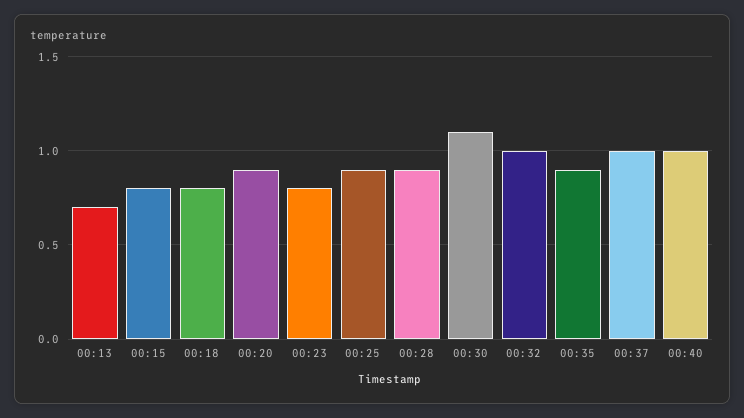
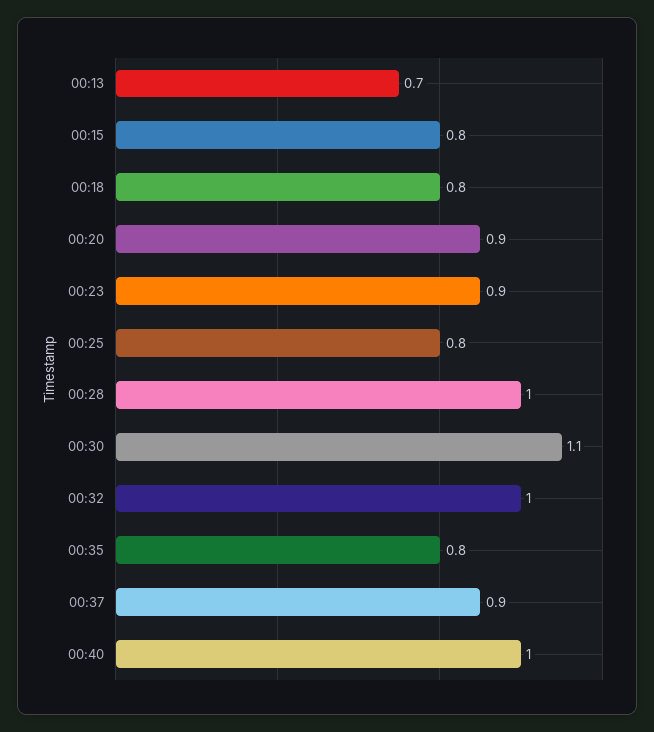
00:23: 0.8 -> 0.9
00:25: 0.9 -> 0.8
00:28: 0.9 -> 1
00:35: 0.9 -> 0.8
00:37: 1 -> 0.9

